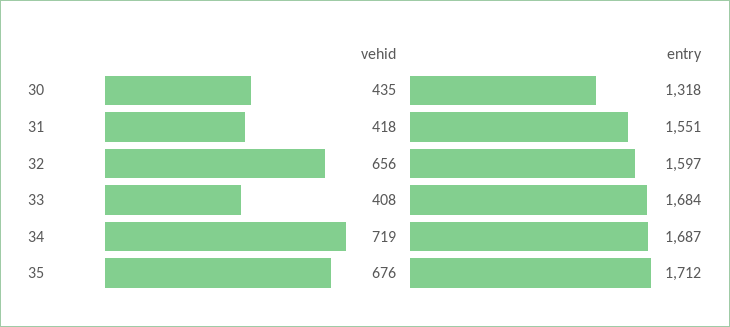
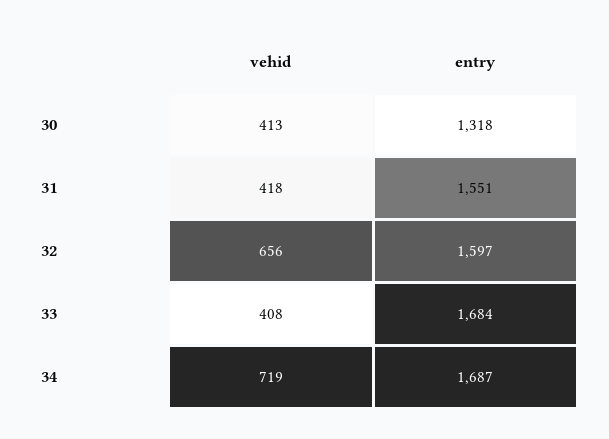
vehid, 30: 435 -> 413
vehid, 35: 676 -> none
entry, 35: 1712 -> none

